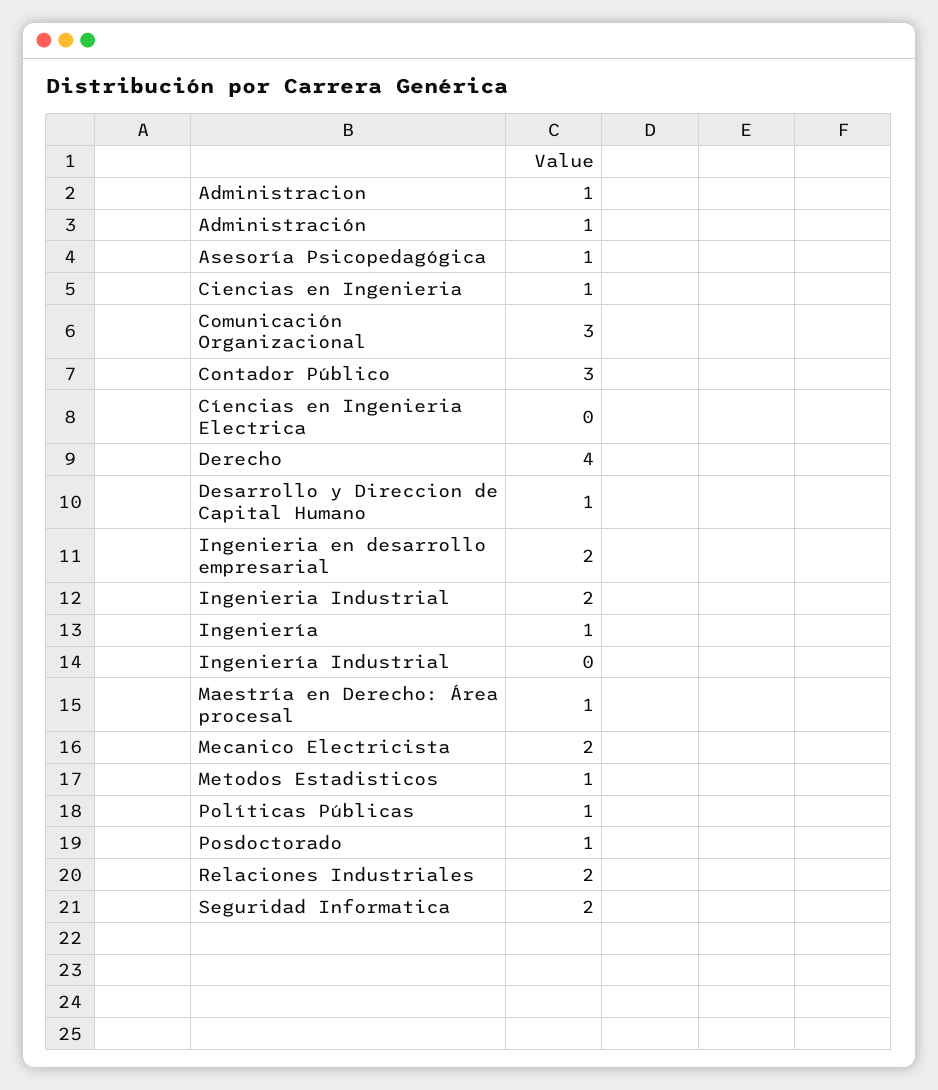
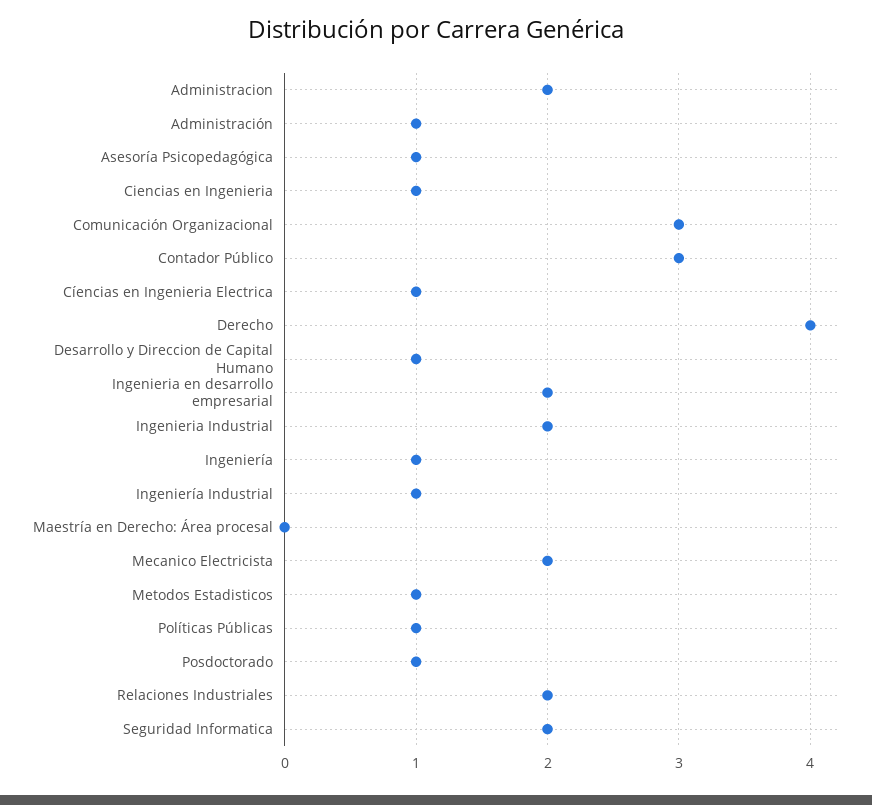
Administracion: 1 -> 2
Cíencias en Ingenieria Electrica: 0 -> 1
Ingeniería Industrial: 0 -> 1
Maestría en Derecho: Área procesal: 1 -> 0

